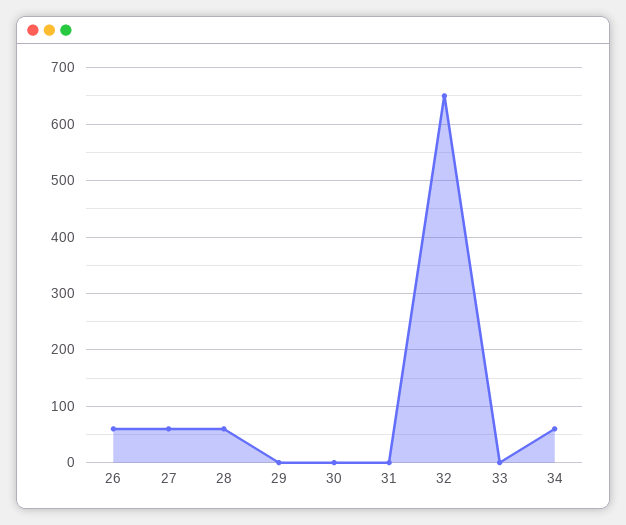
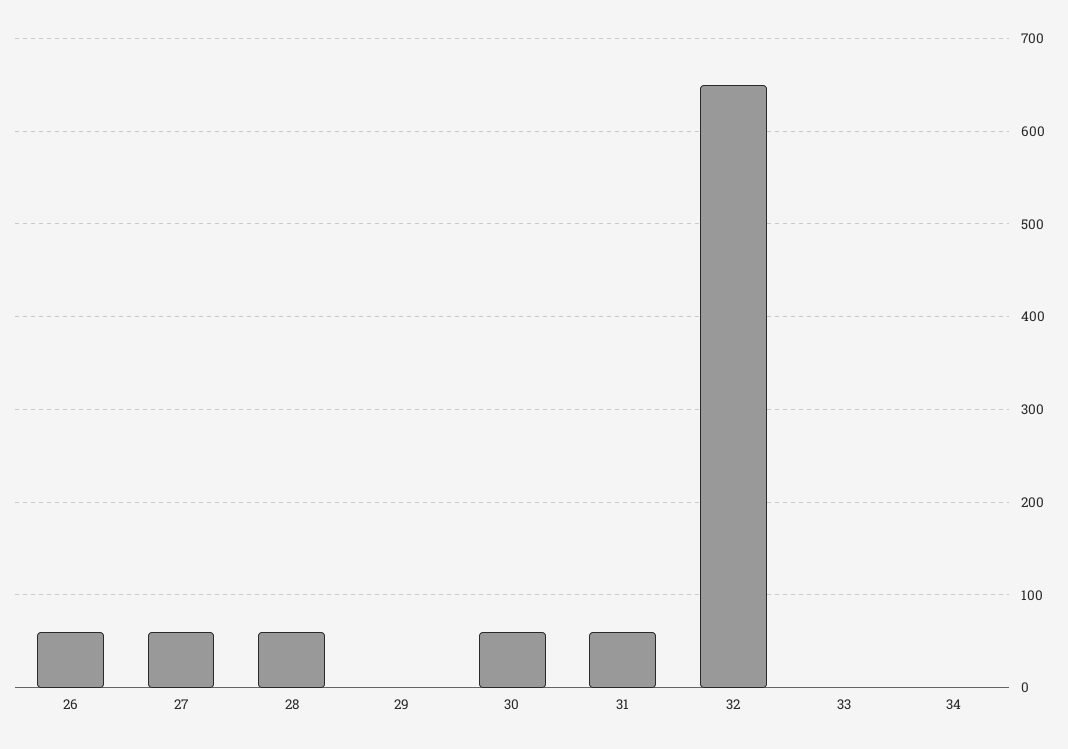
30: 0 -> 60
31: 0 -> 60
34: 60 -> 0

